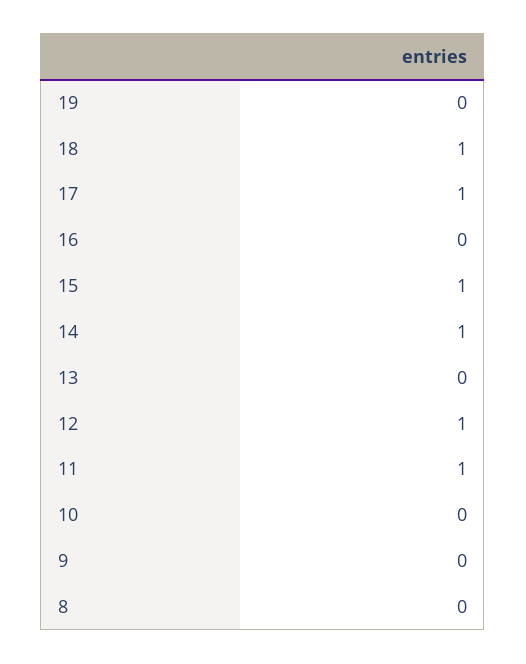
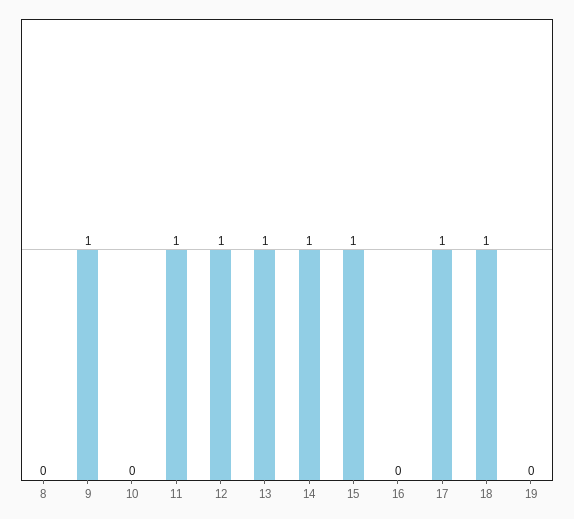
13: 0 -> 1
9: 0 -> 1

